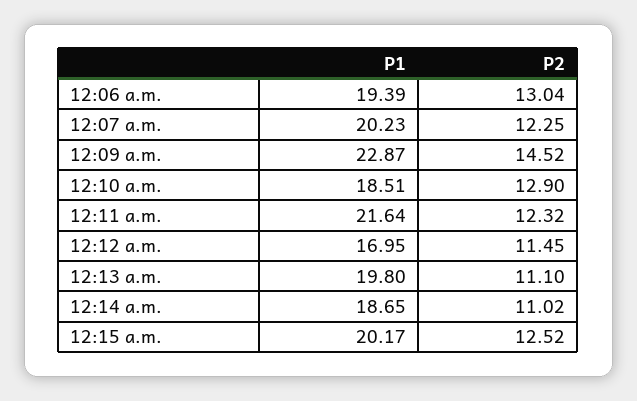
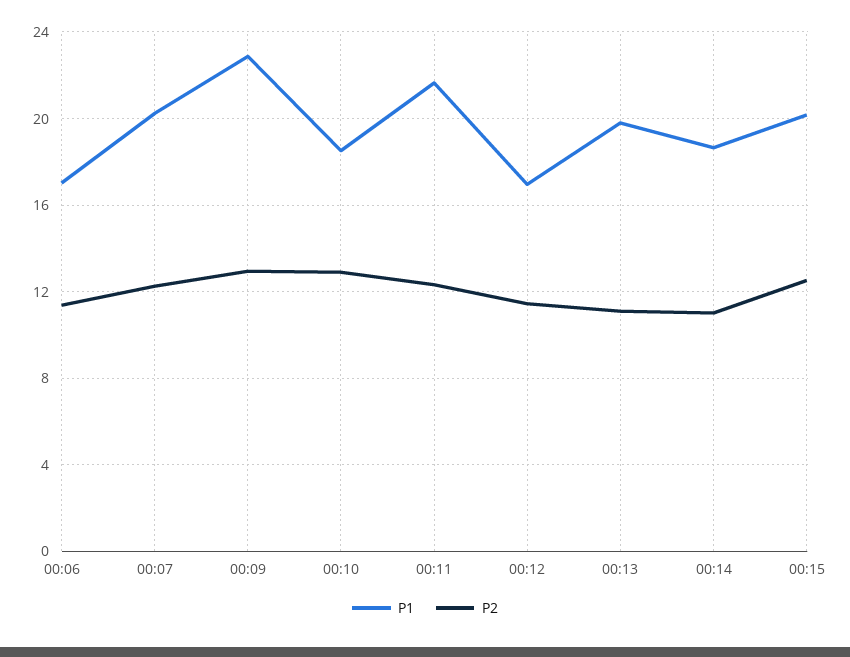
P1, 12:06 a.m.: 19.39 -> 17
P2, 12:06 a.m.: 13.04 -> 11.5
P2, 12:09 a.m.: 14.52 -> 13

